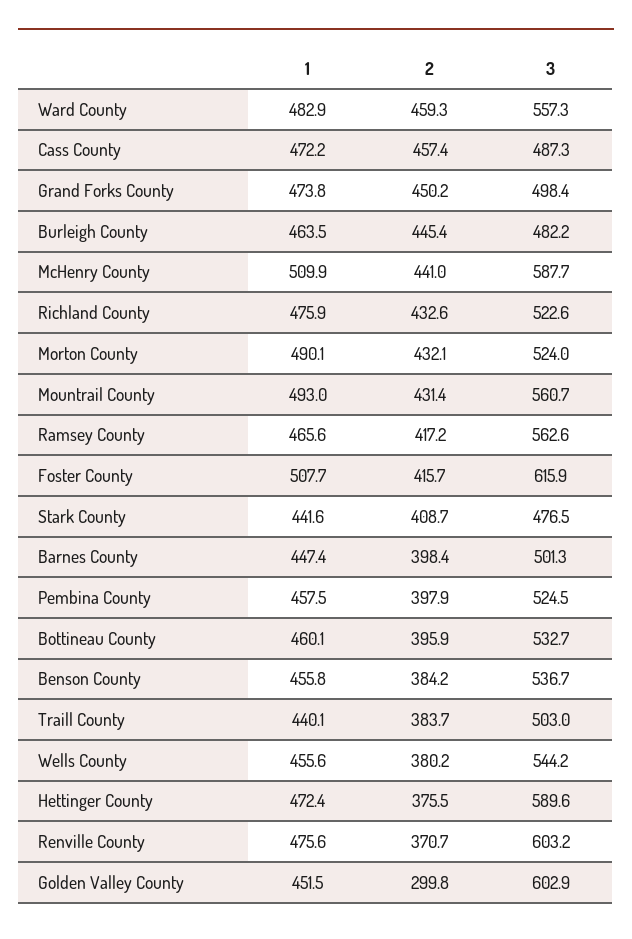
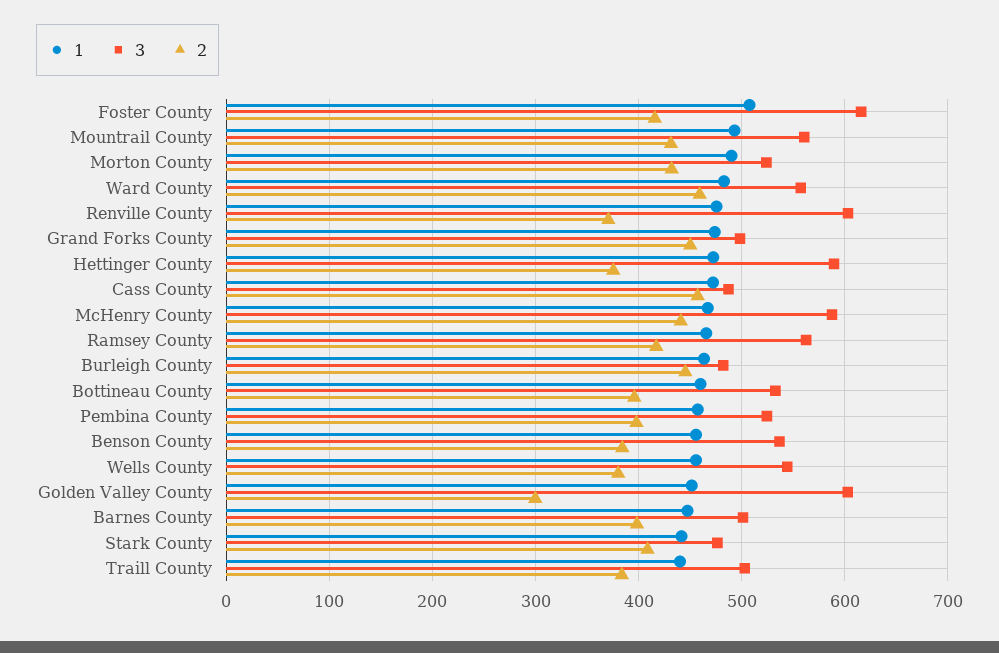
1, McHenry County: 509.9 -> 470
1, Richland County: 475.9 -> none
2, Richland County: 432.6 -> none
3, Richland County: 522.6 -> none

